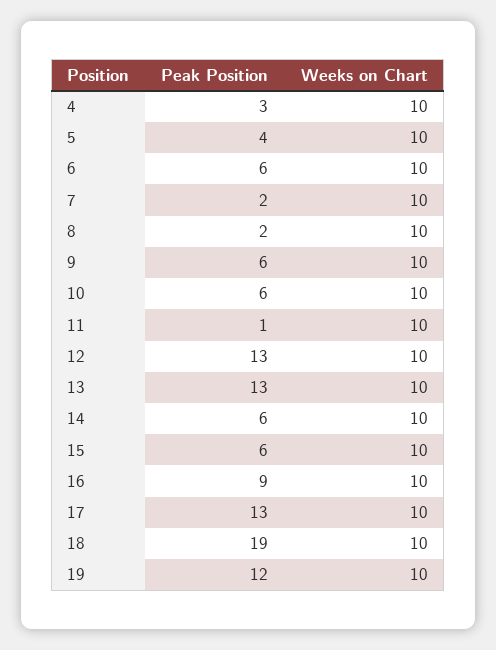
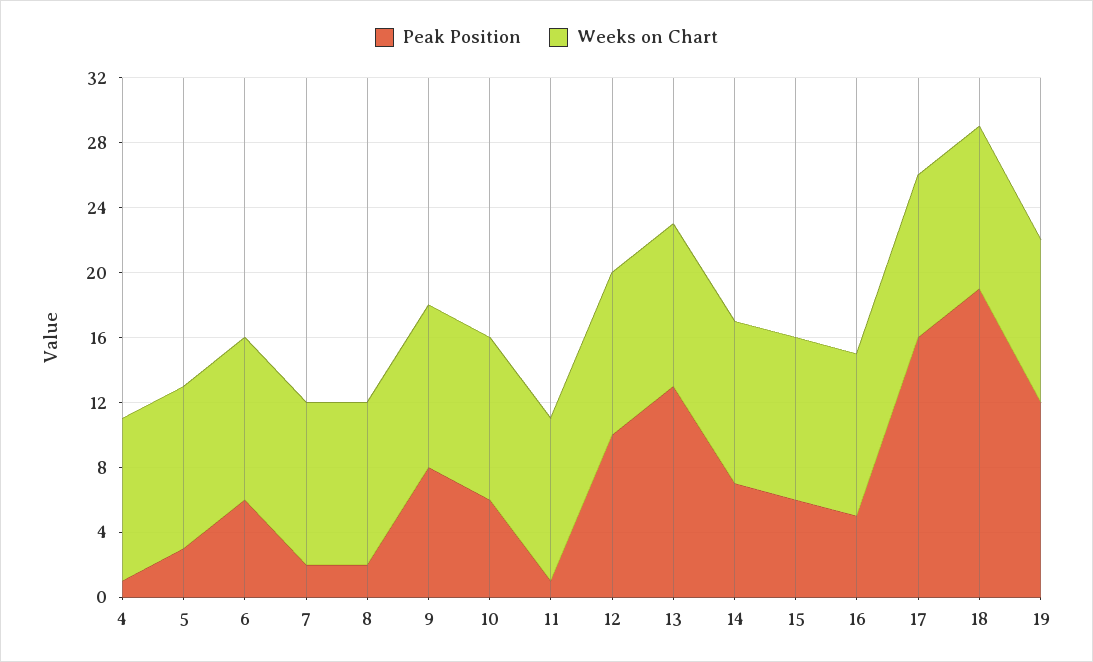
Peak Position, 4: 3 -> 1
Peak Position, 5: 4 -> 3
Peak Position, 9: 6 -> 8
Peak Position, 12: 13 -> 10
Peak Position, 14: 6 -> 7
Peak Position, 16: 9 -> 5
Peak Position, 17: 13 -> 16

